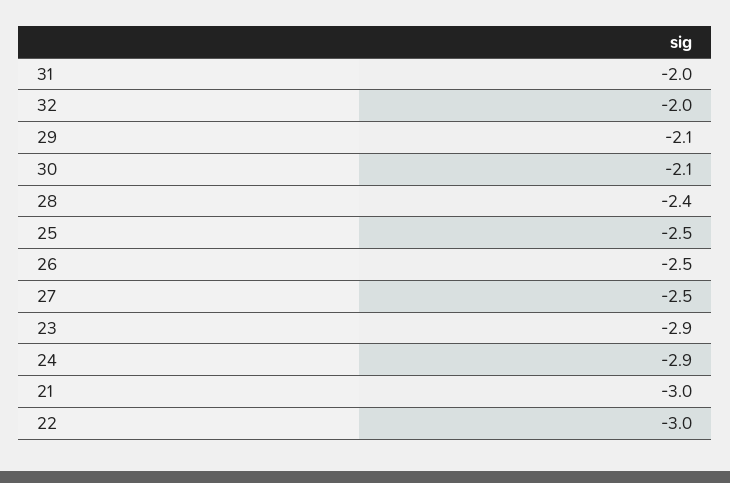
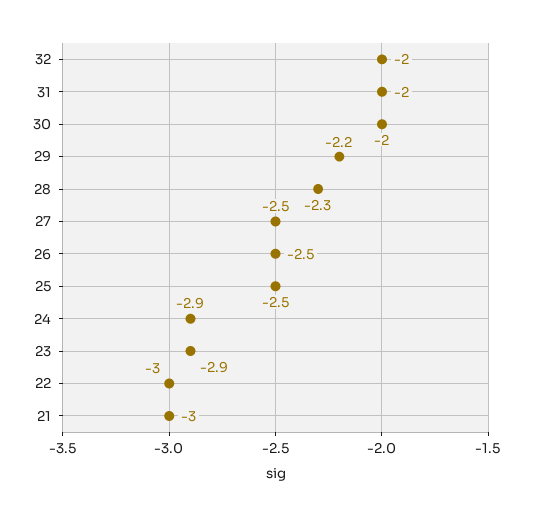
29: -2.1 -> -2.2
30: -2.1 -> -2
28: -2.4 -> -2.3

